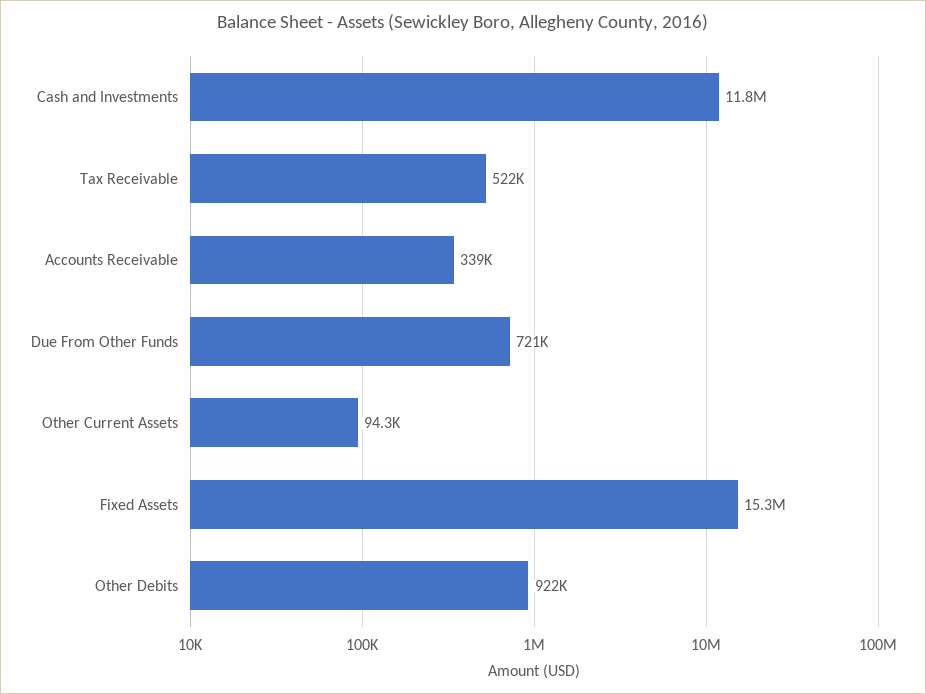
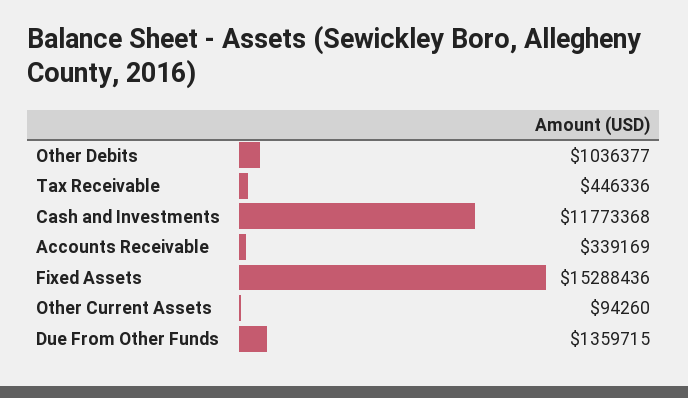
Tax Receivable: 522000 -> 446336
Due From Other Funds: 721000 -> 1359715
Other Debits: 922000 -> 1036377

